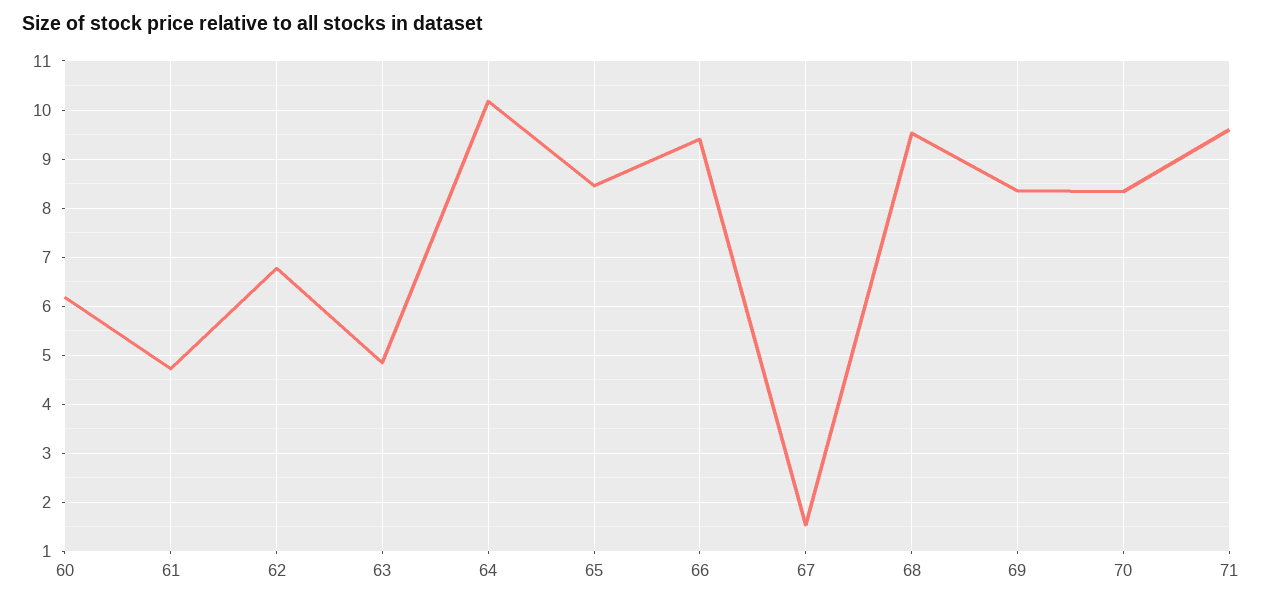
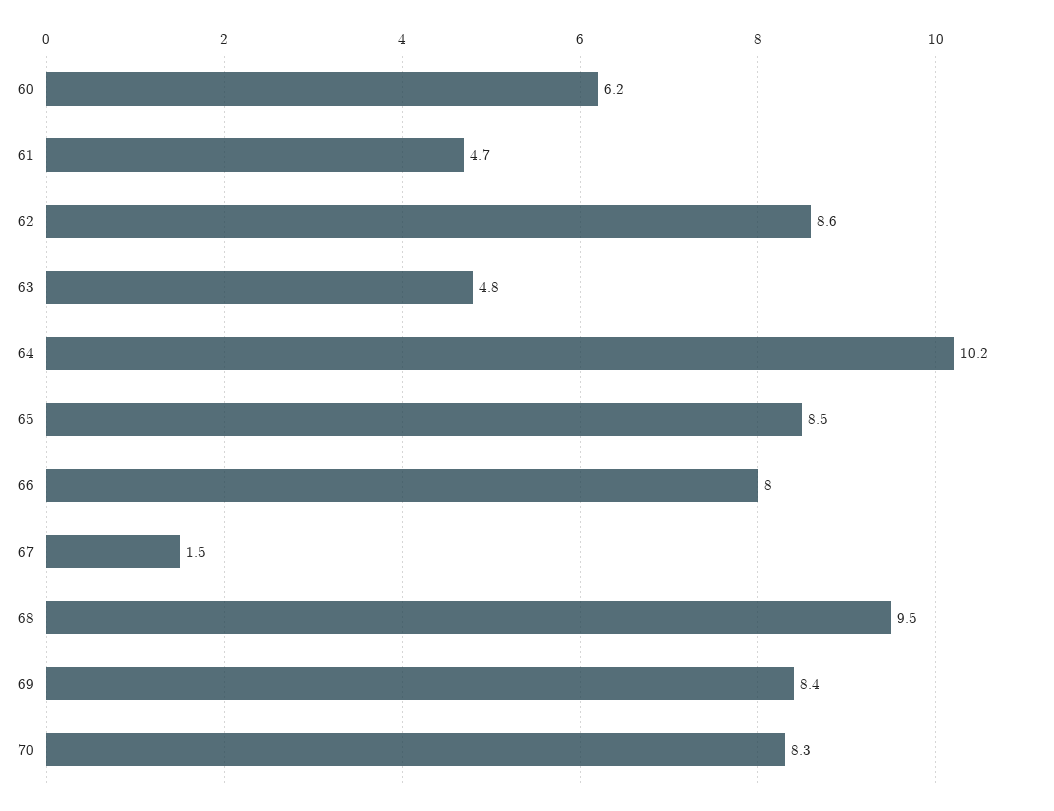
62: 6.8 -> 8.6
66: 9.4 -> 8
71: 9.6 -> none

